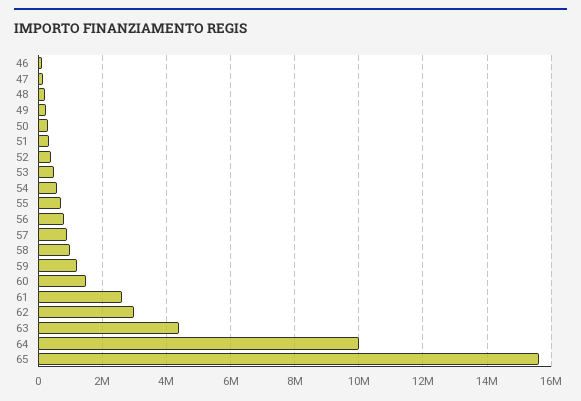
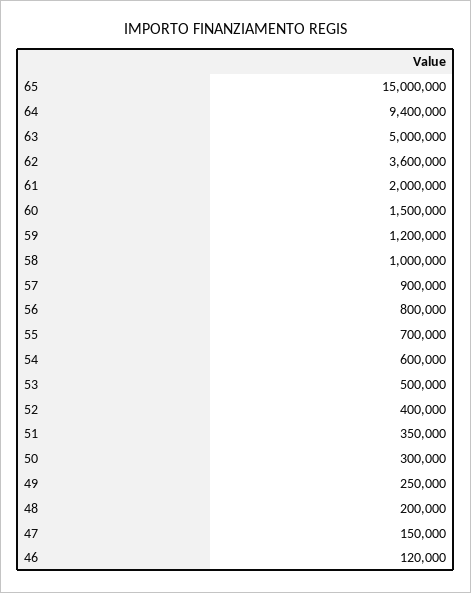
61: 2600000 -> 2000000
62: 3000000 -> 3600000
63: 4400000 -> 5000000
64: 10000000 -> 9400000
65: 15600000 -> 15000000

